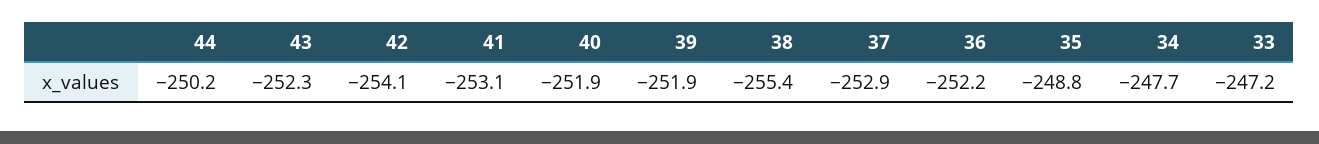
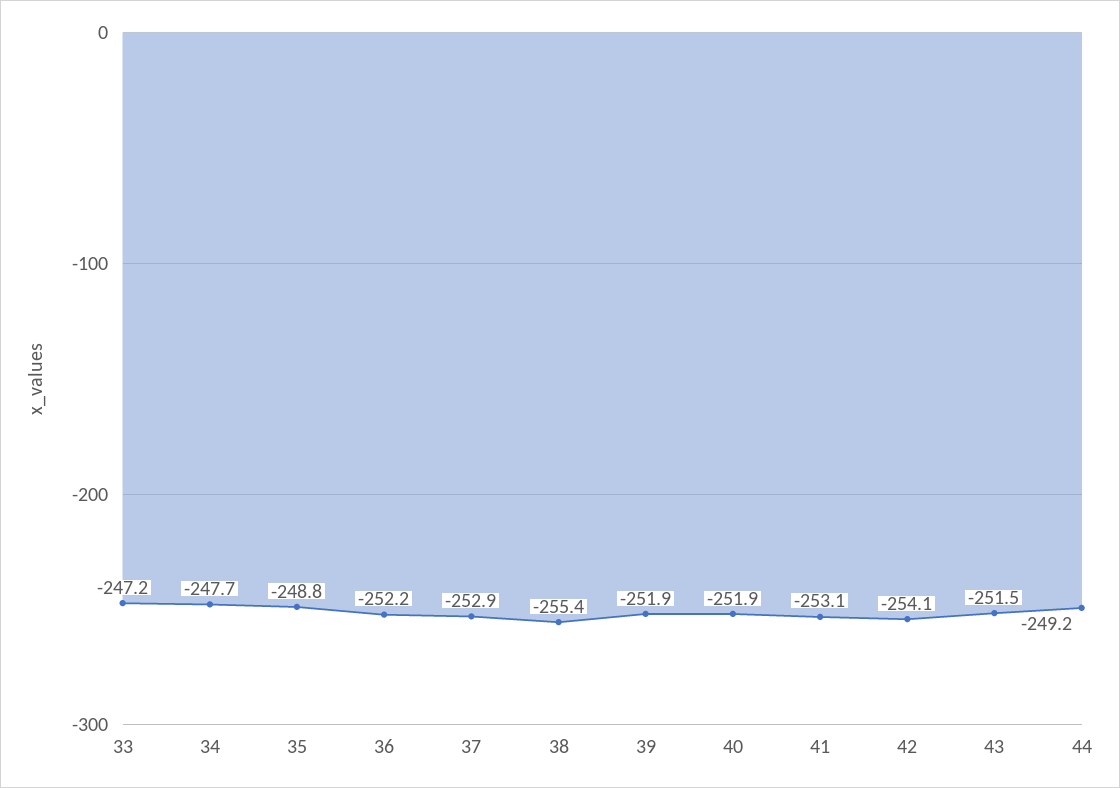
44: -250.2 -> -249.2
43: -252.3 -> -251.5

